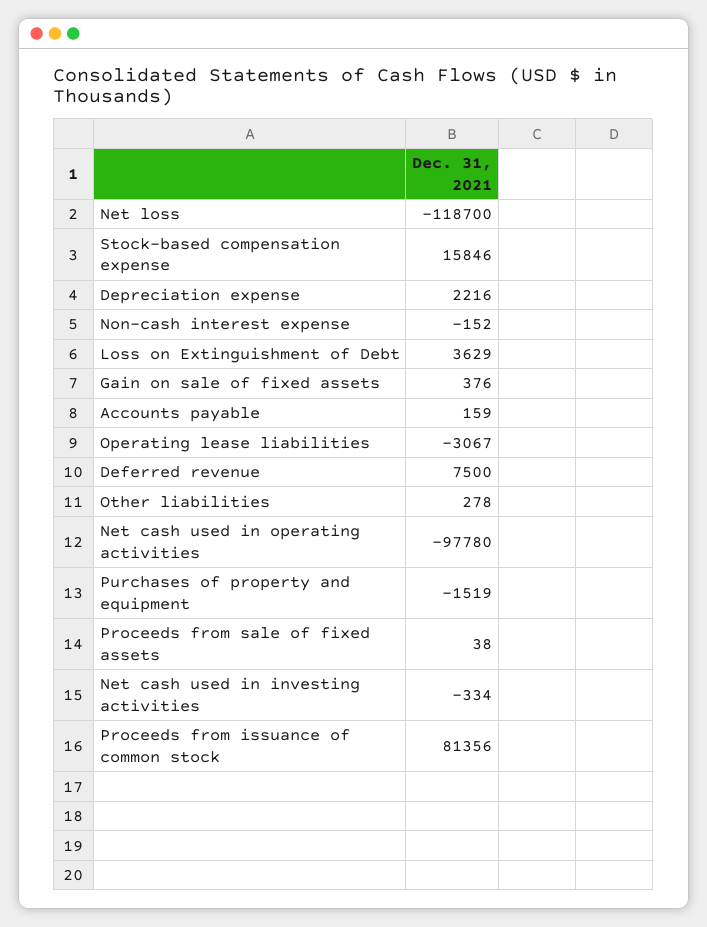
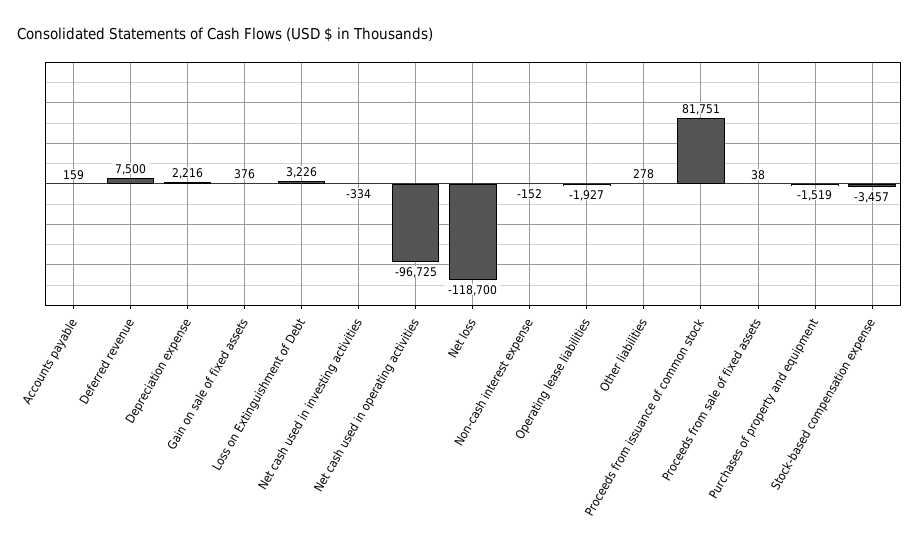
Stock-based compensation expense: 15846 -> -3457
Loss on Extinguishment of Debt: 3629 -> 3226
Operating lease liabilities: -3067 -> -1927
Net cash used in operating activities: -97780 -> -96725
Proceeds from issuance of common stock: 81356 -> 81751

